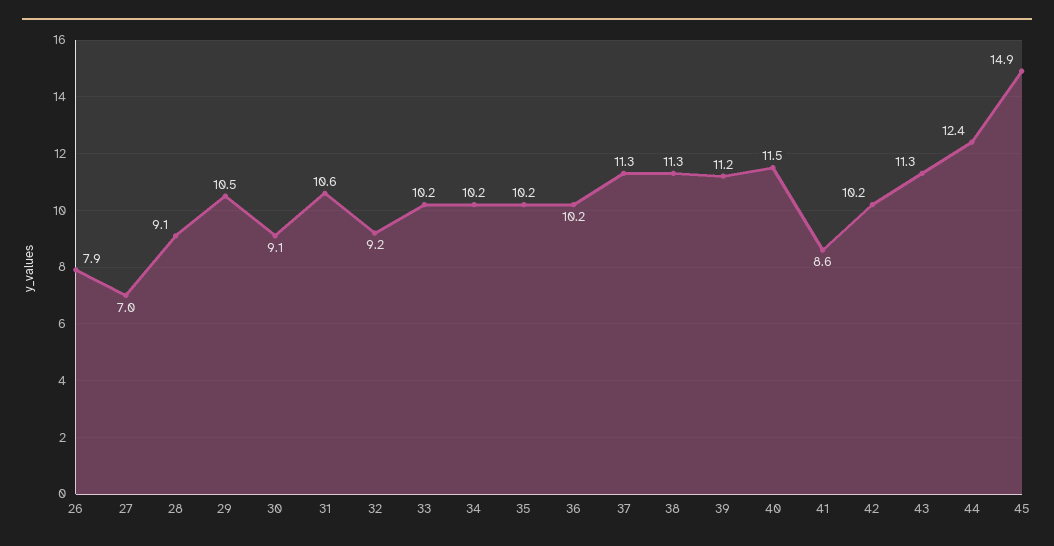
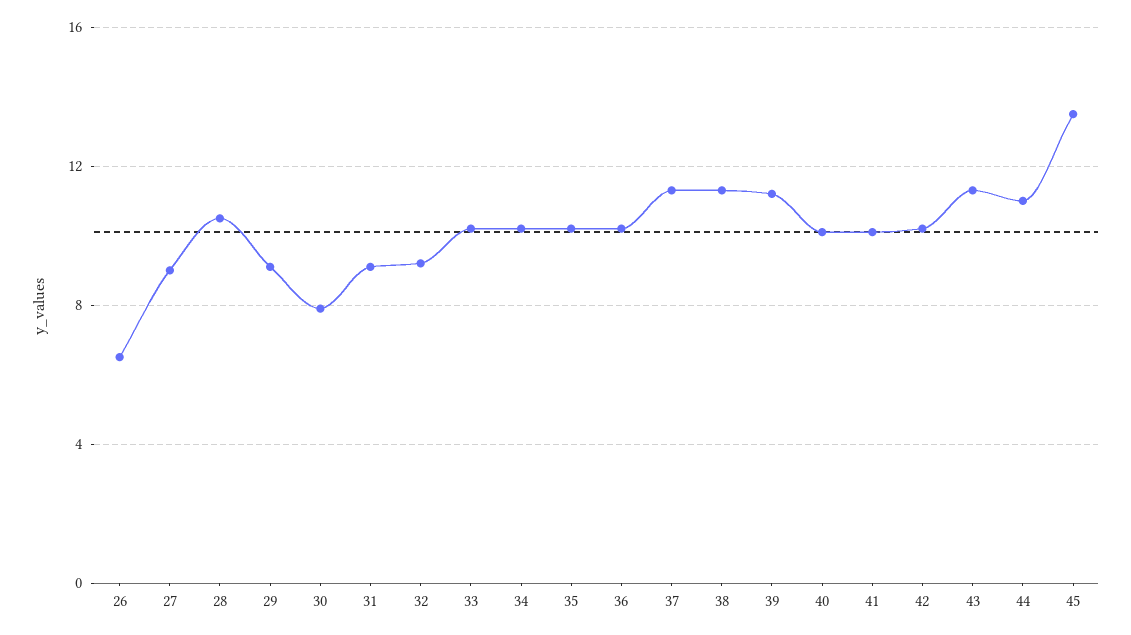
26: 7.9 -> 6.5
27: 7 -> 9
28: 9.1 -> 10.5
29: 10.5 -> 9
30: 9.1 -> 8
31: 10.6 -> 9
40: 11.5 -> 10
41: 8.6 -> 10
44: 12.4 -> 11
45: 14.9 -> 13.5

